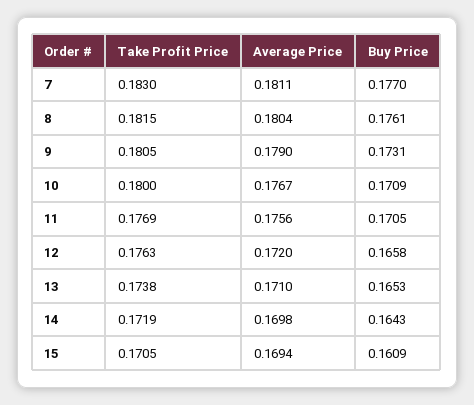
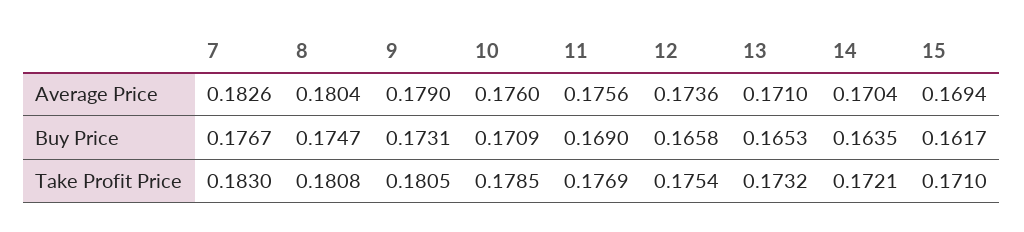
Average Price, 7: 0.1811 -> 0.1826
Buy Price, 7: 0.177 -> 0.1767
Take Profit Price, 8: 0.1815 -> 0.1808
Buy Price, 8: 0.1761 -> 0.1747
Take Profit Price, 10: 0.18 -> 0.1785
Average Price, 10: 0.1767 -> 0.176
Buy Price, 11: 0.1705 -> 0.169
Take Profit Price, 12: 0.1763 -> 0.1754
Average Price, 12: 0.172 -> 0.1736
Take Profit Price, 13: 0.1738 -> 0.1732
Take Profit Price, 14: 0.1719 -> 0.1721
Average Price, 14: 0.1698 -> 0.1704
Buy Price, 14: 0.1643 -> 0.1635
Take Profit Price, 15: 0.1705 -> 0.171
Buy Price, 15: 0.1609 -> 0.1617

